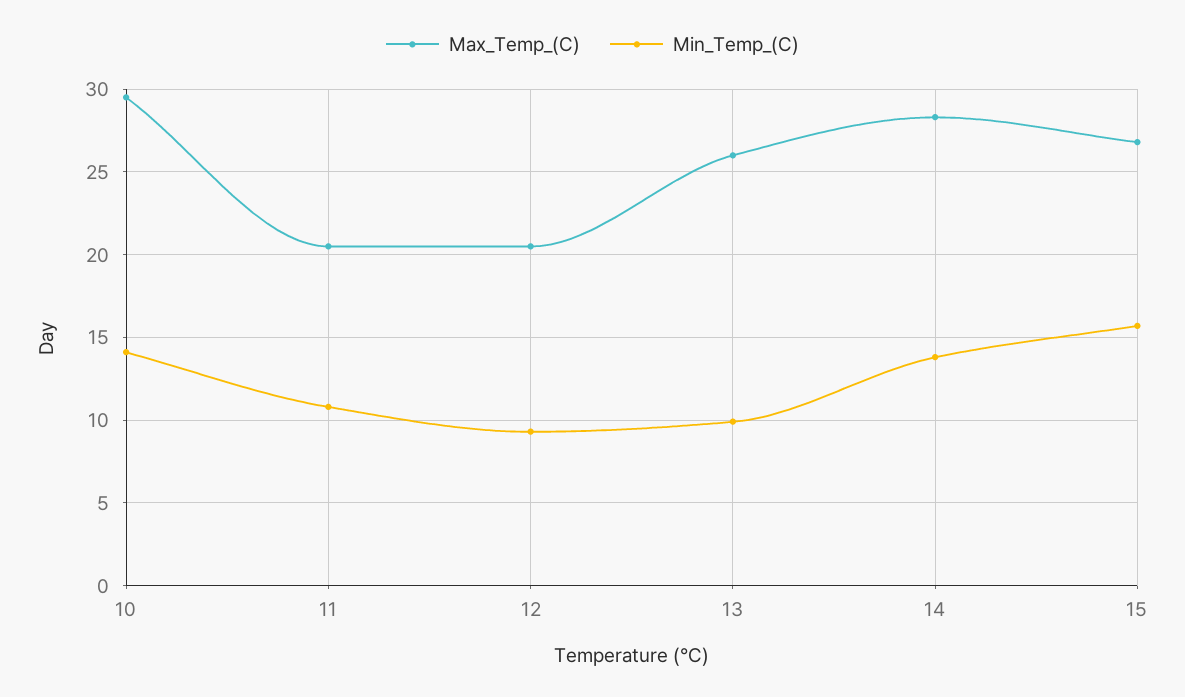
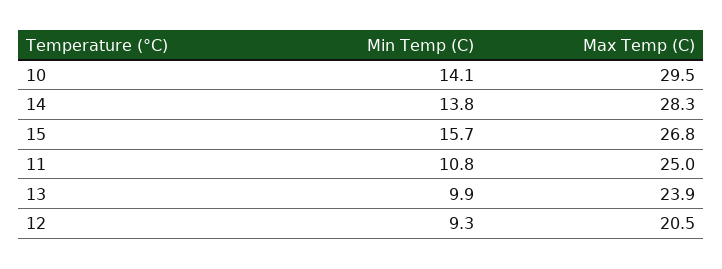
Max_Temp_(C), 11: 20.5 -> 25
Max_Temp_(C), 13: 26 -> 23.9

